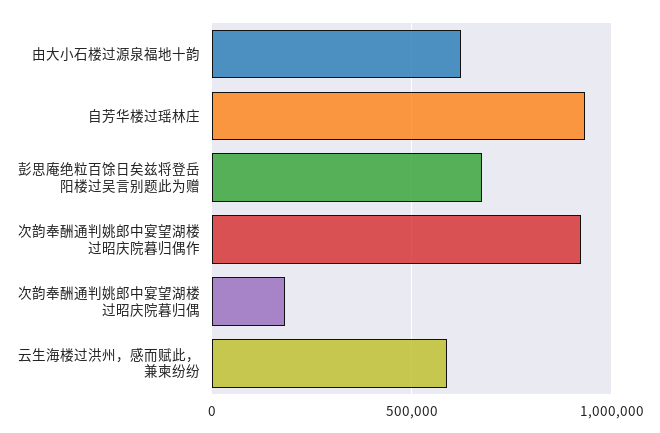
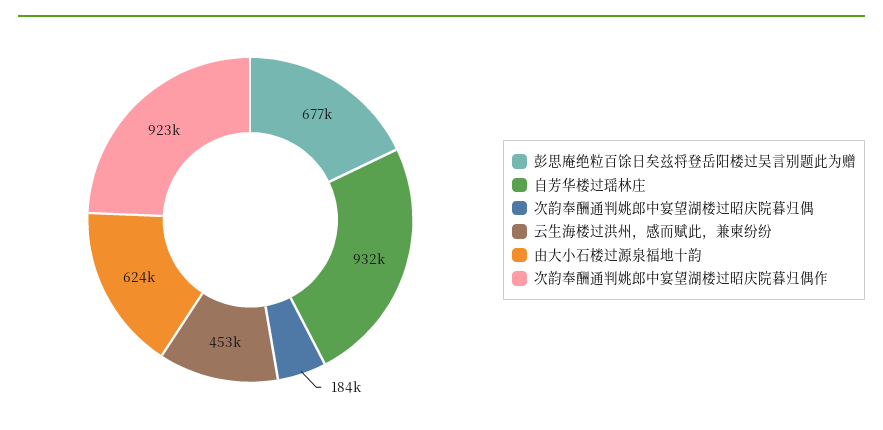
云生海楼过洪州，感而赋此，兼柬纷纷: 600000 -> 453000

